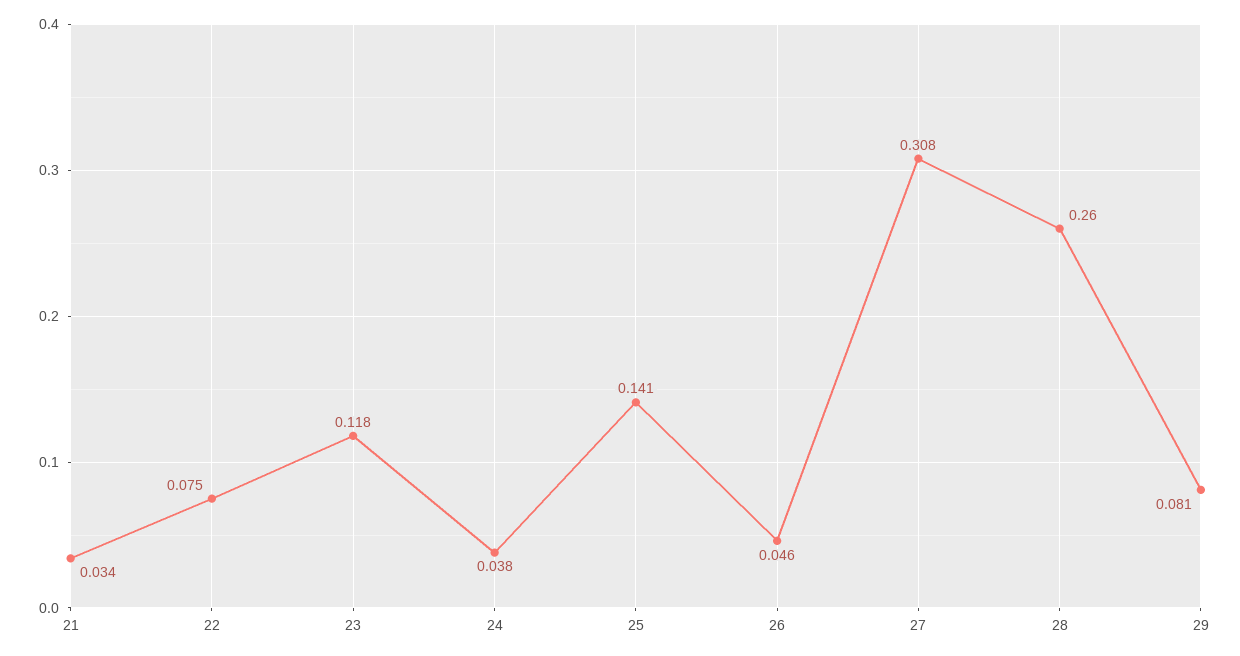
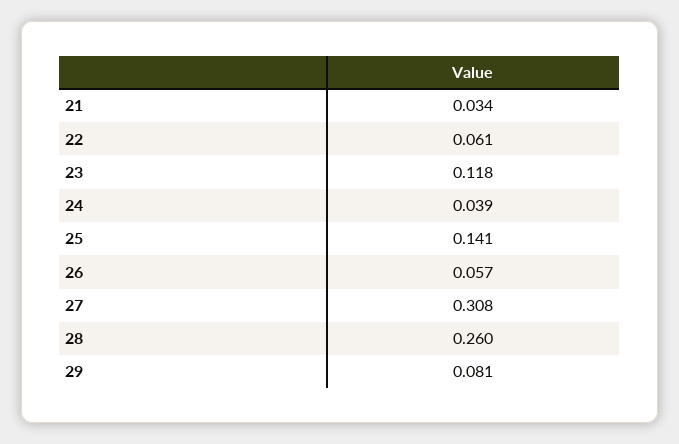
22: 0.075 -> 0.061
24: 0.038 -> 0.039
26: 0.046 -> 0.057

